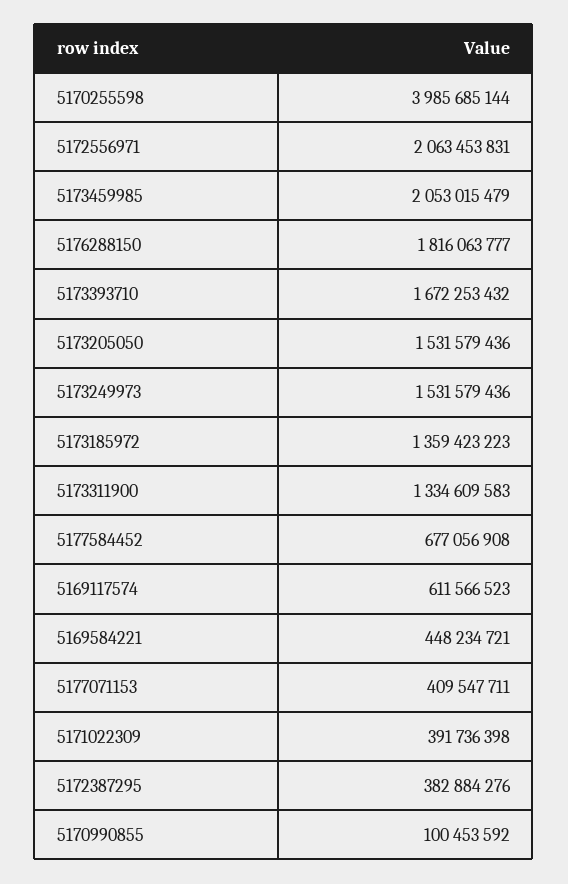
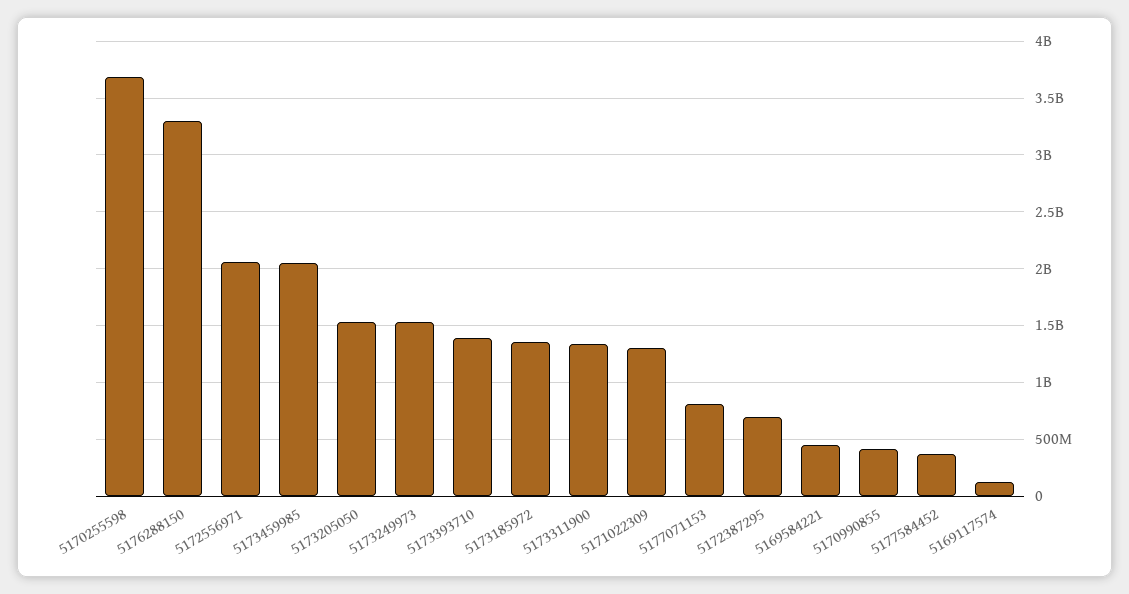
5170255598: 3985685144 -> 3700000000
5176288150: 1816063777 -> 3300000000
5173393710: 1672253432 -> 1400000000
5177584452: 677056908 -> 400000000
5169117574: 611566523 -> 100000000
5177071153: 409547711 -> 800000000
5171022309: 391736398 -> 1300000000
5172387295: 382884276 -> 700000000
5170990855: 100453592 -> 400000000

